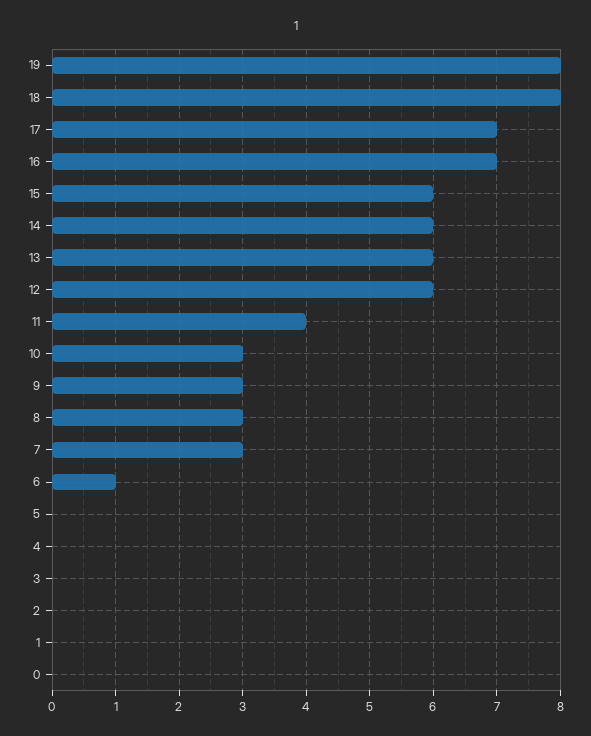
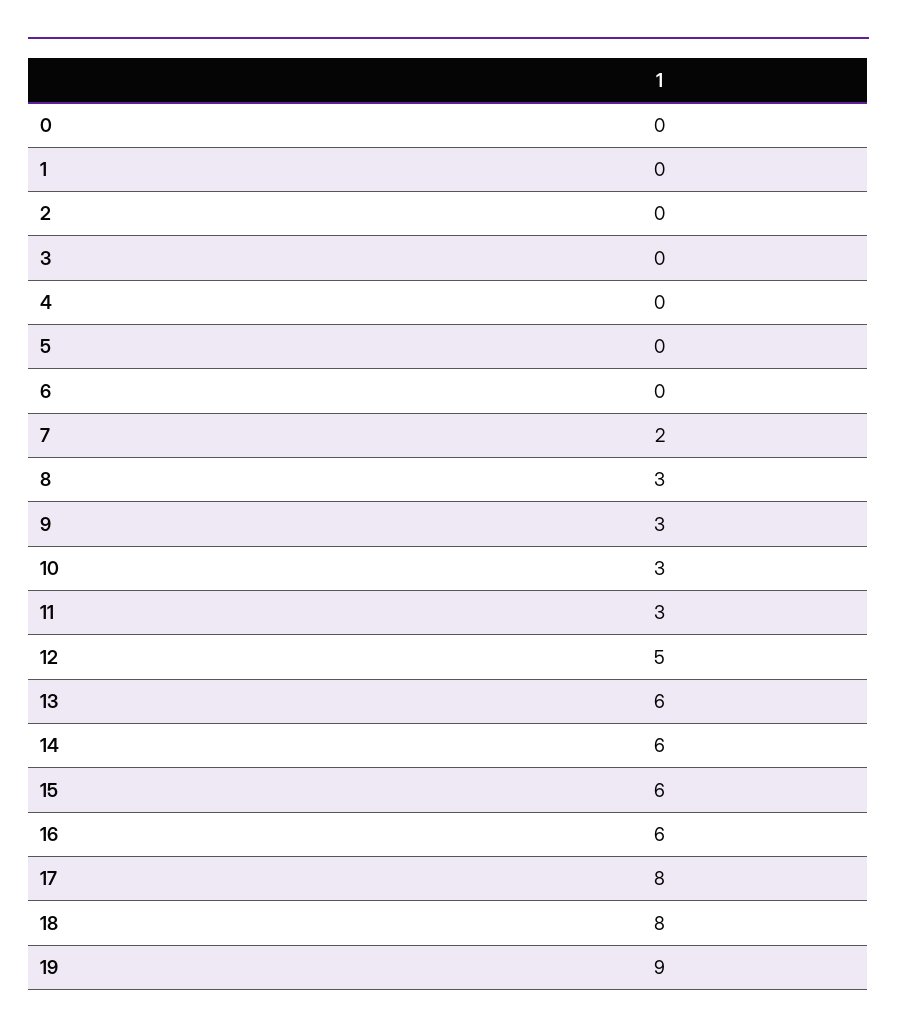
19: 8 -> 9
17: 7 -> 8
16: 7 -> 6
12: 6 -> 5
11: 4 -> 3
7: 3 -> 2
6: 1 -> 0

